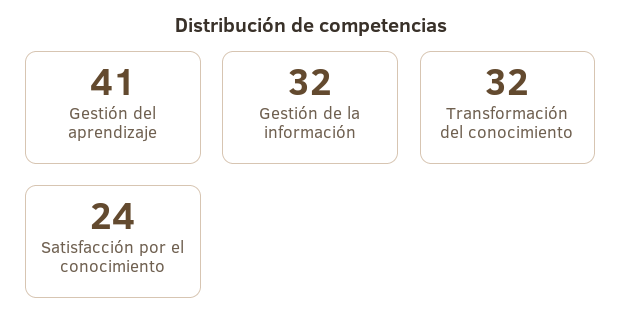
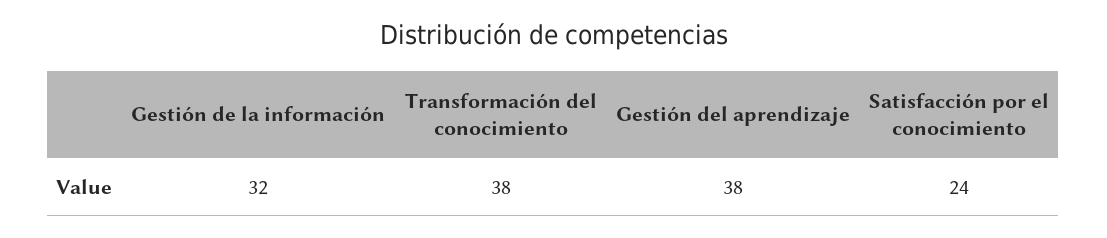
Gestión del aprendizaje: 41 -> 38
Transformación del conocimiento: 32 -> 38

